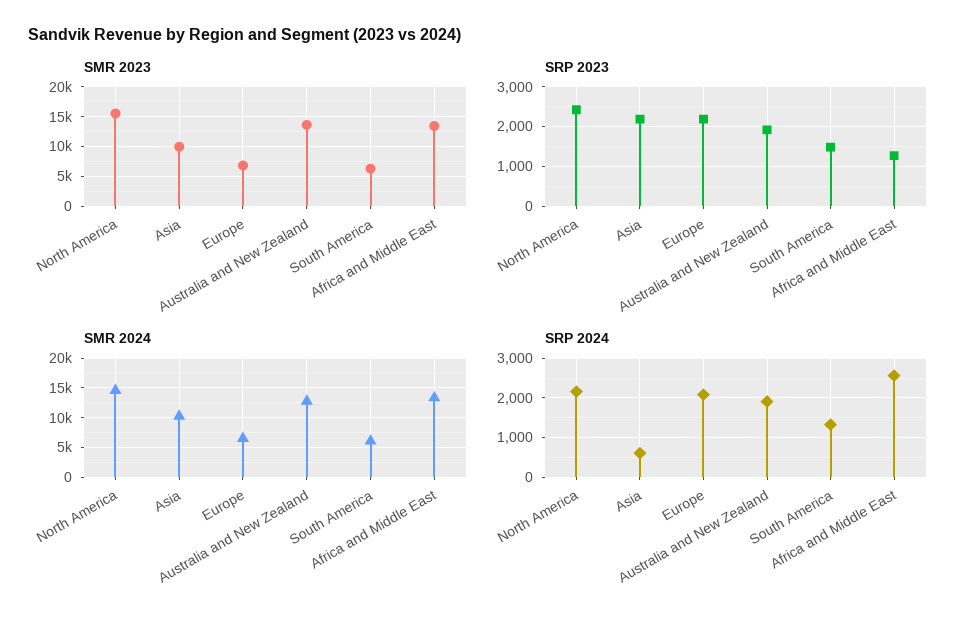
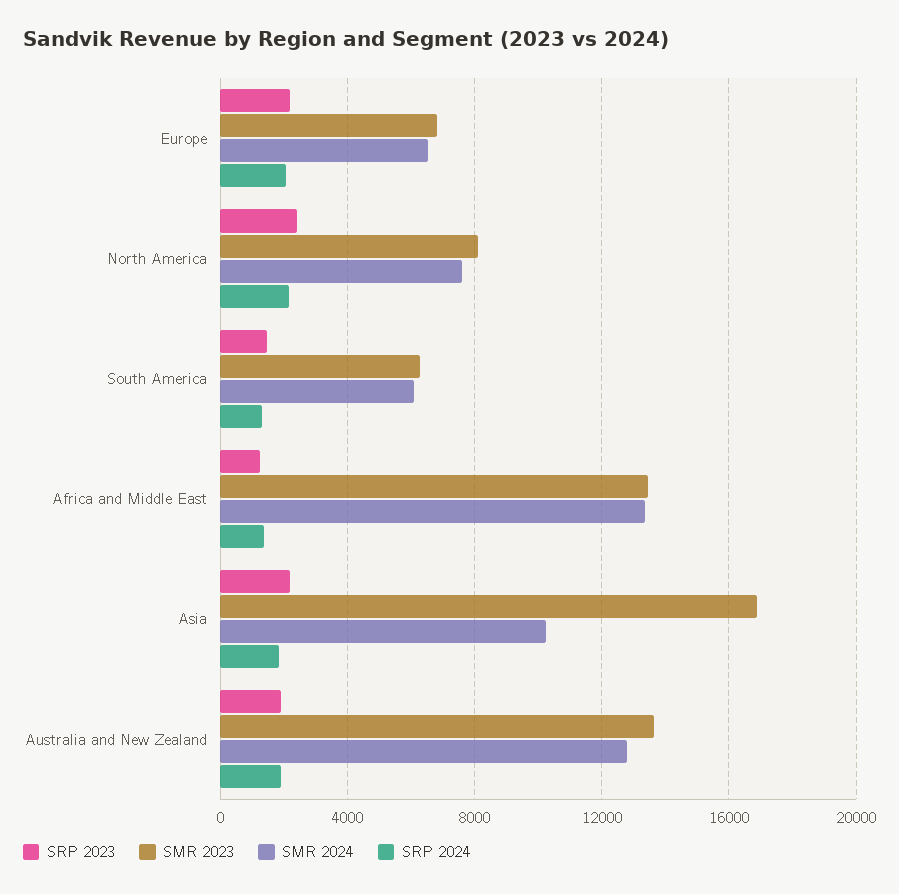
SMR 2023, North America: 15000 -> 8000
SMR 2023, Asia: 10000 -> 17000
SMR 2024, North America: 15000 -> 7500
SRP 2024, Asia: 600 -> 2000
SRP 2024, Africa and Middle East: 2600 -> 1500

